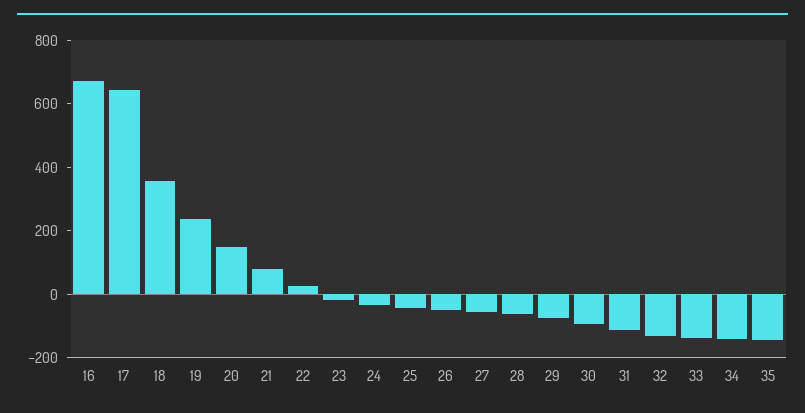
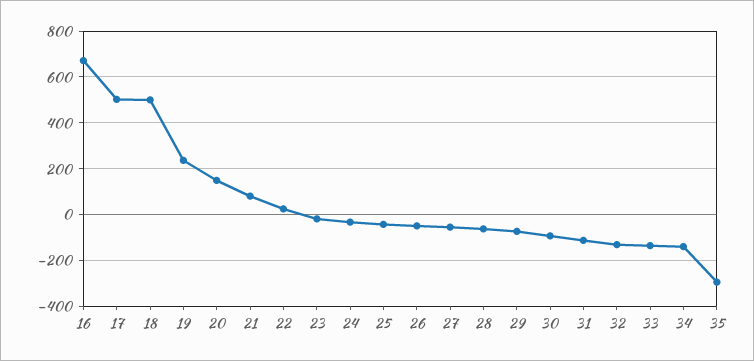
17: 650 -> 500
18: 350 -> 500
35: -150 -> -300

